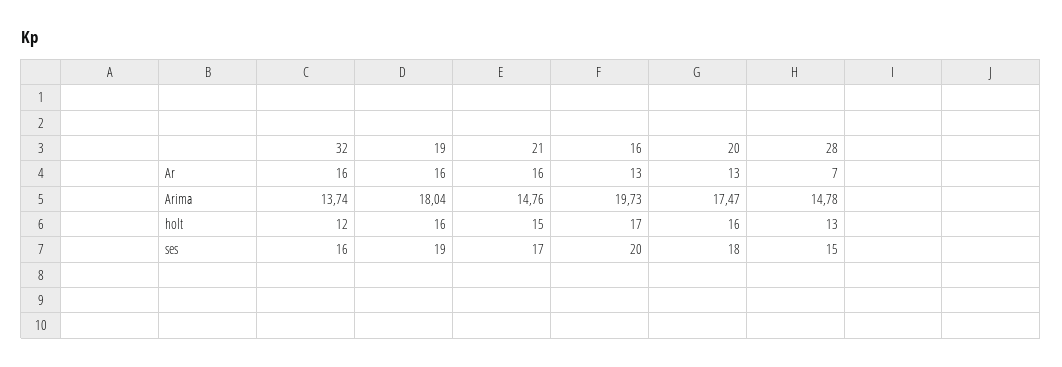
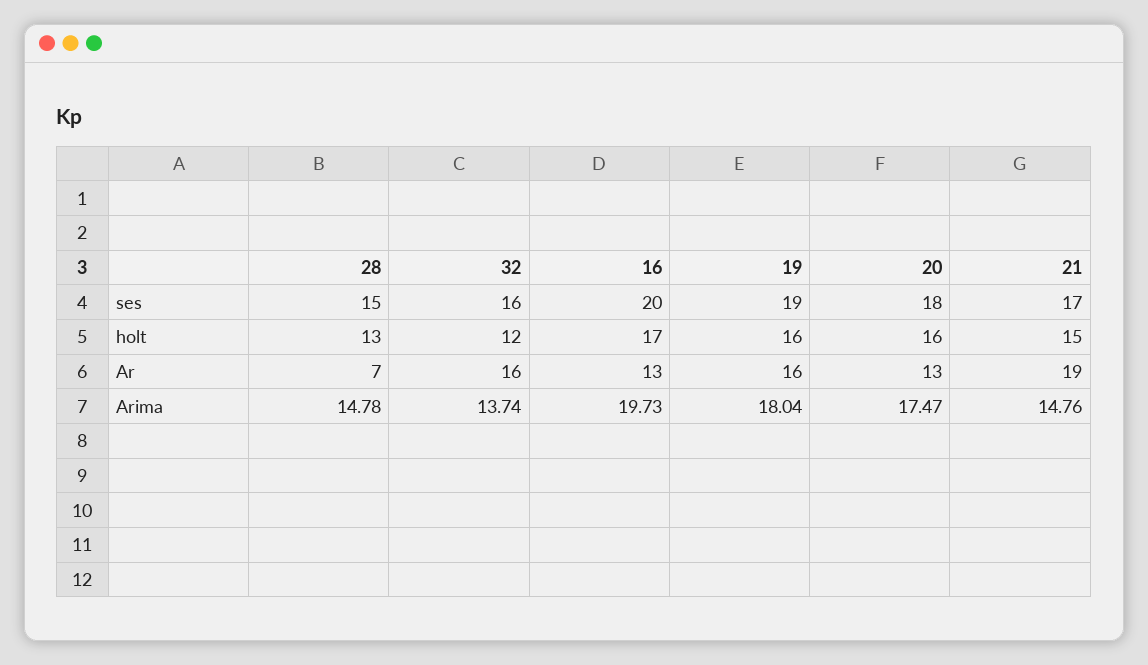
21, Ar: 16 -> 19

